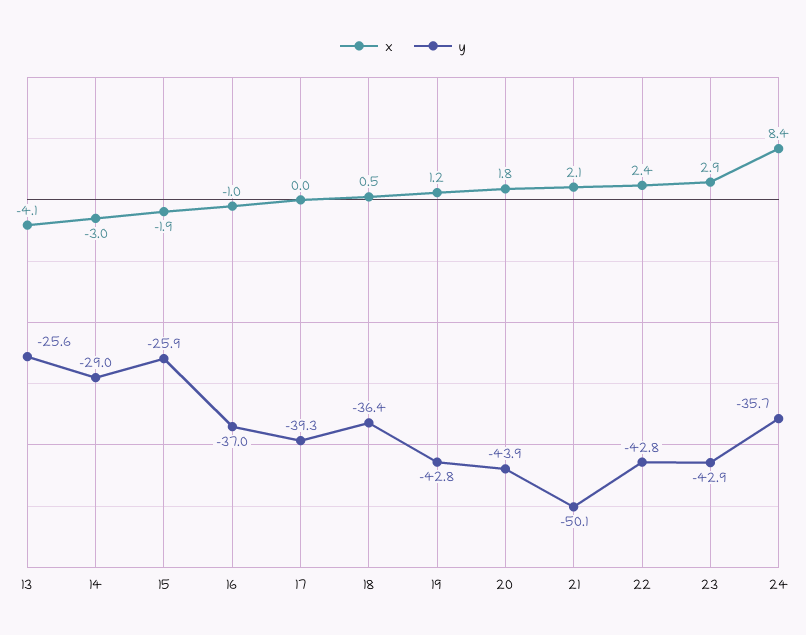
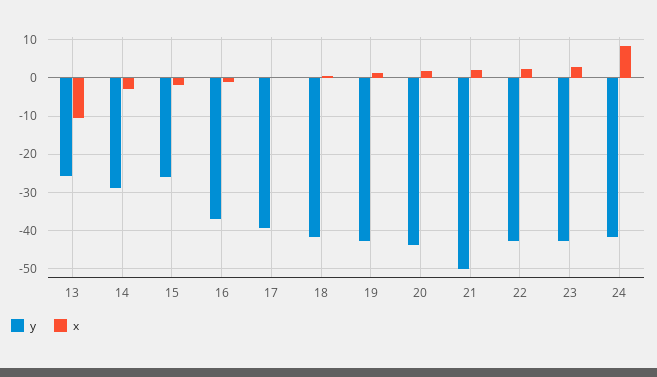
x, 13: -4.1 -> -10
y, 18: -36.4 -> -42
y, 24: -35.7 -> -42

